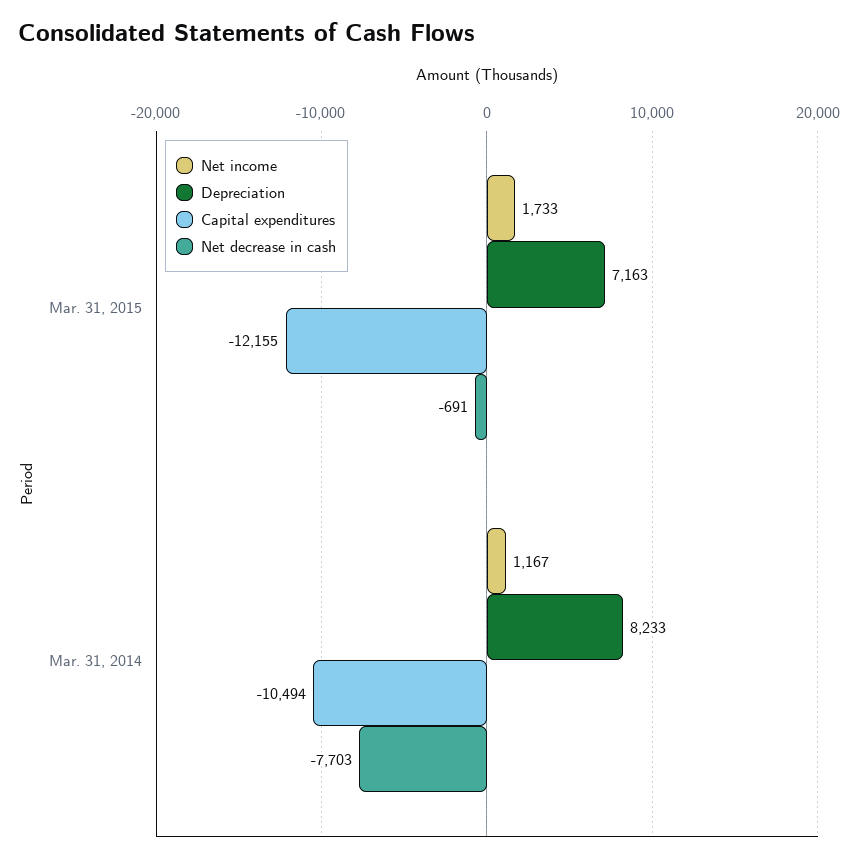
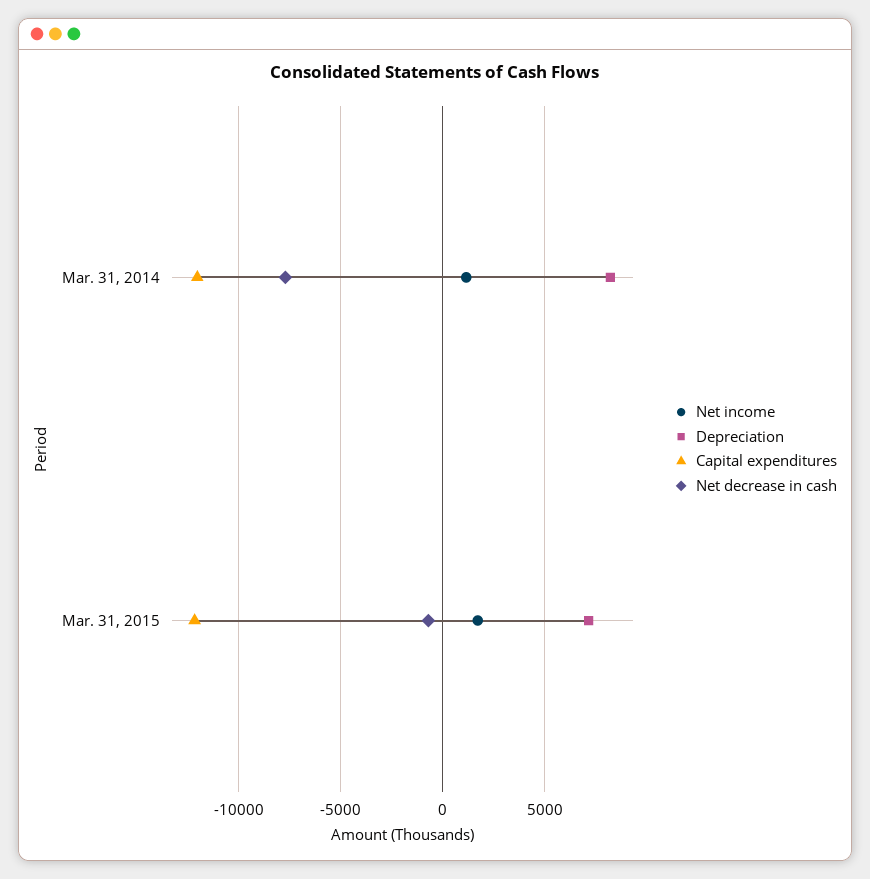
Capital expenditures, Mar. 31, 2014: -10494 -> -12000

